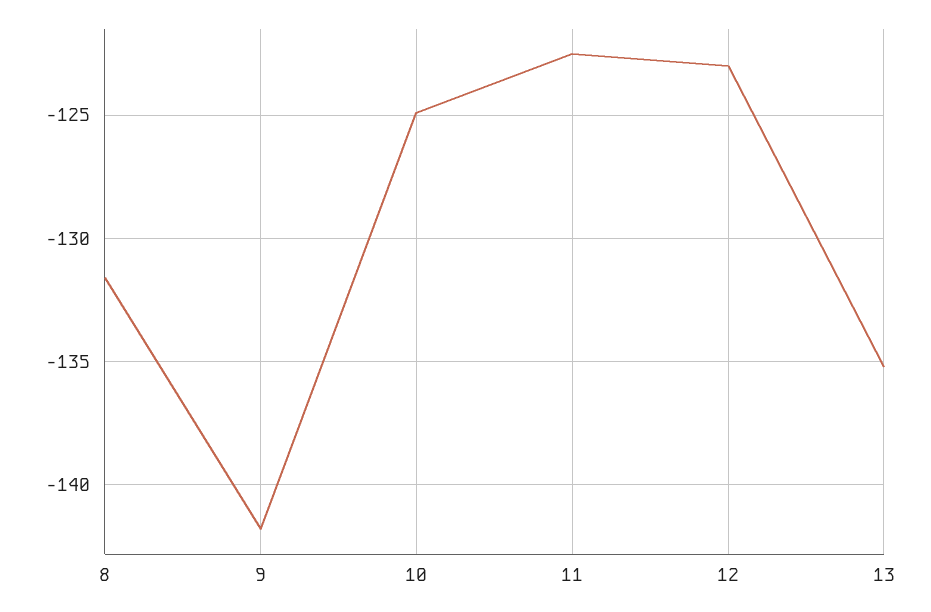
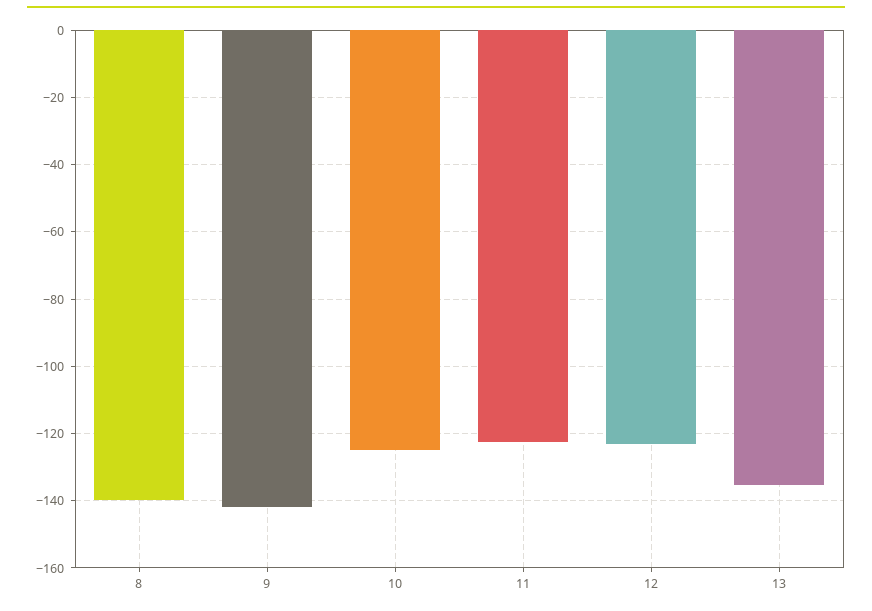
8: -131.5 -> -140

